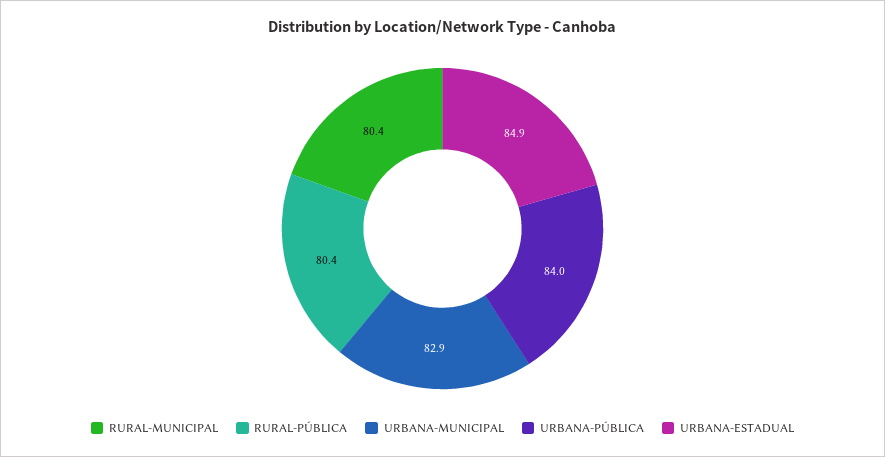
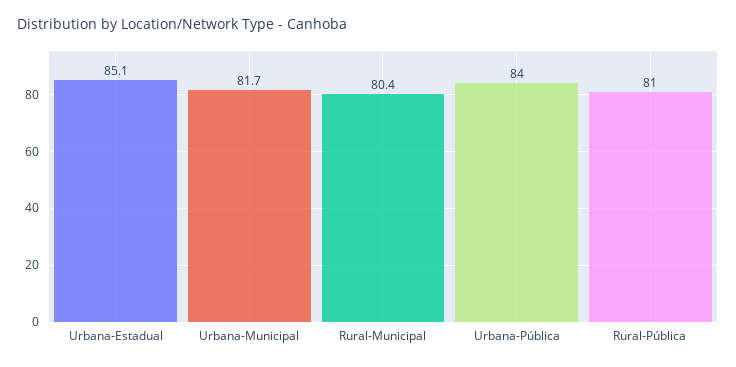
RURAL-PÚBLICA: 80.4 -> 81
URBANA-MUNICIPAL: 82.9 -> 81.7
URBANA-ESTADUAL: 84.9 -> 85.1

